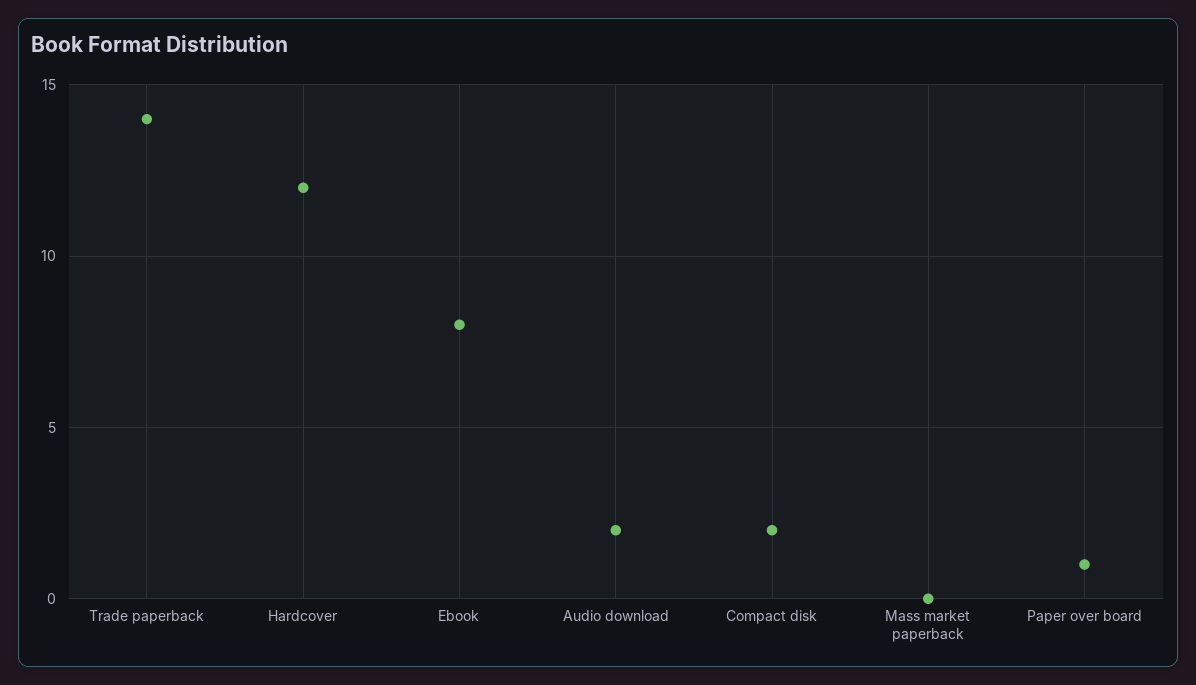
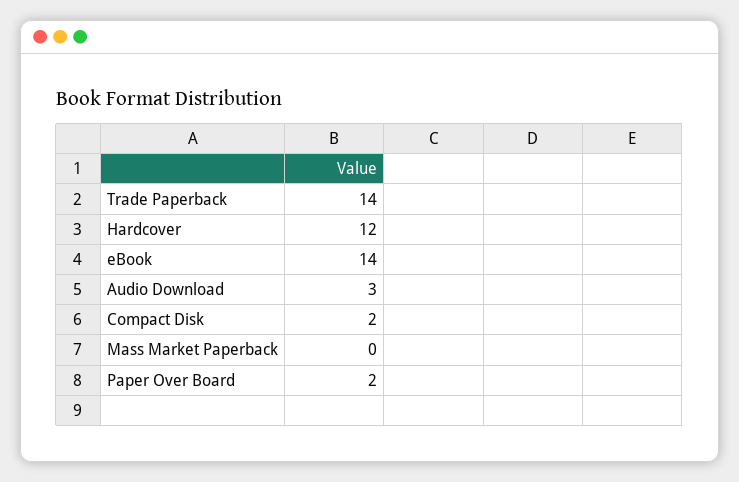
Ebook: 8 -> 14
Audio download: 2 -> 3
Paper over board: 1 -> 2

